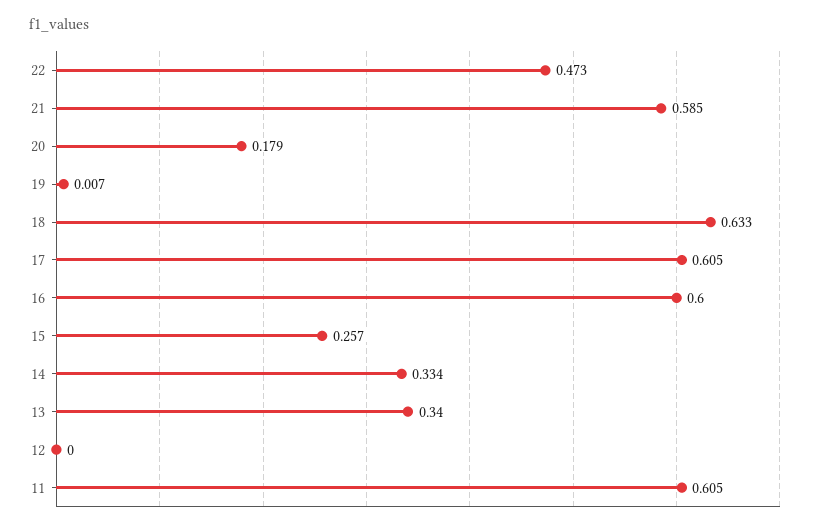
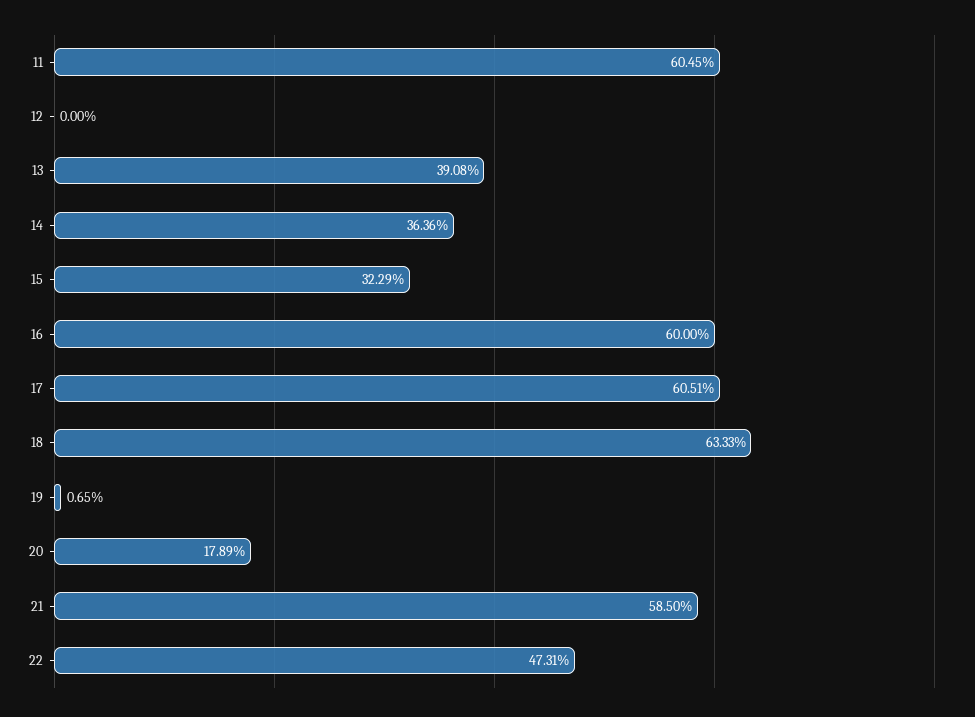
15: 0.257 -> 0.3229
14: 0.334 -> 0.3636
13: 0.34 -> 0.3908

